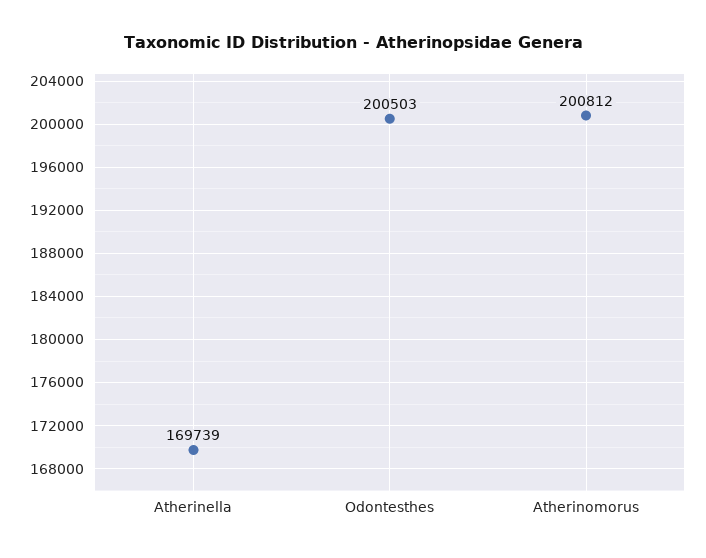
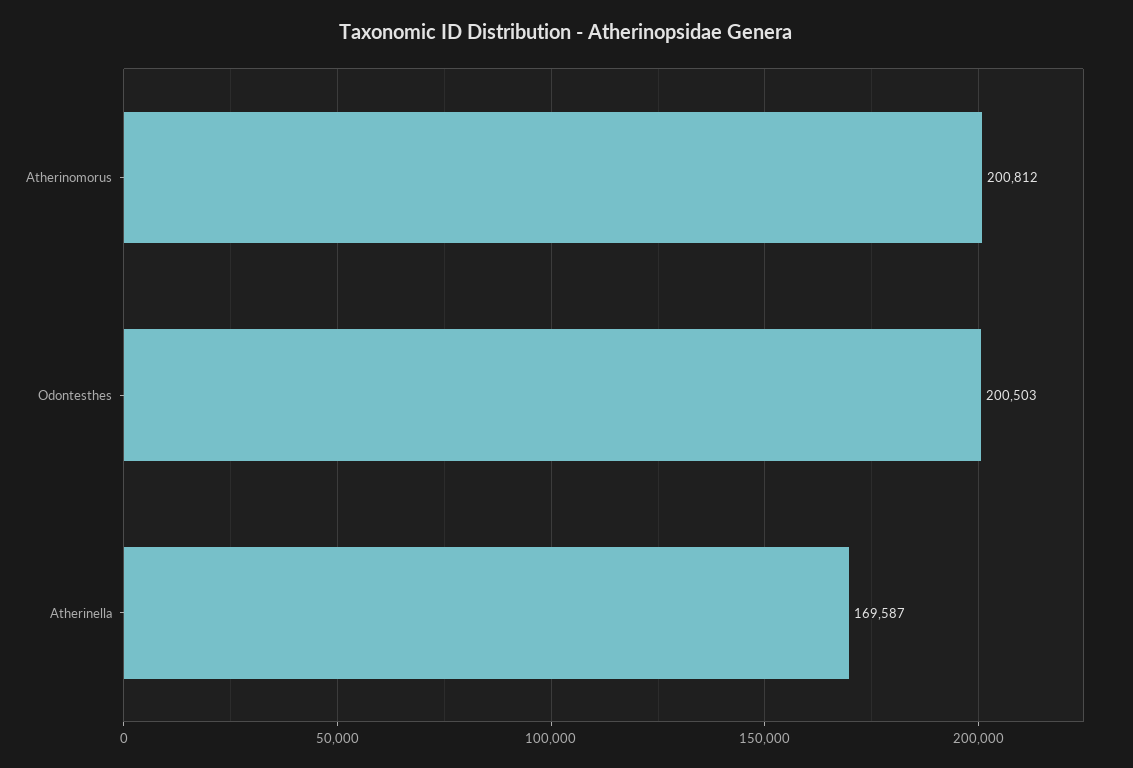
Atherinella: 169739 -> 169587

